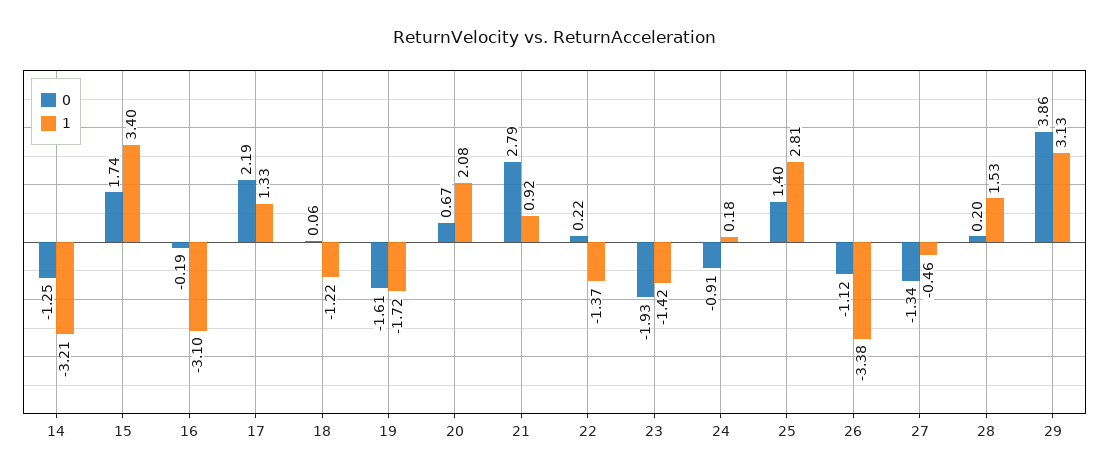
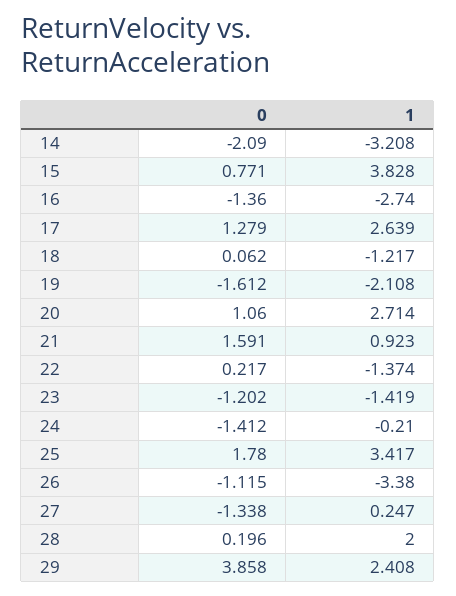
0, 14: -1.25 -> -2.09
0, 15: 1.74 -> 0.771
1, 15: 3.4 -> 3.828
0, 16: -0.19 -> -1.36
1, 16: -3.1 -> -2.74
0, 17: 2.19 -> 1.279
1, 17: 1.33 -> 2.639
1, 19: -1.72 -> -2.108
0, 20: 0.67 -> 1.06
1, 20: 2.08 -> 2.714
0, 21: 2.79 -> 1.591
0, 23: -1.93 -> -1.202
0, 24: -0.91 -> -1.412
1, 24: 0.18 -> -0.21
0, 25: 1.4 -> 1.78
1, 25: 2.81 -> 3.417
1, 27: -0.46 -> 0.247
1, 28: 1.53 -> 2
1, 29: 3.13 -> 2.408

